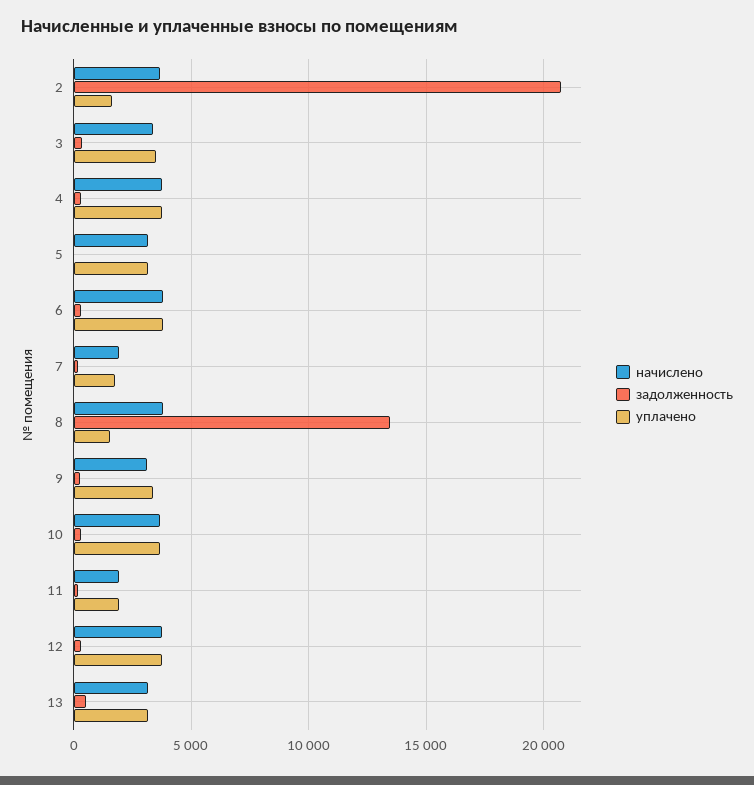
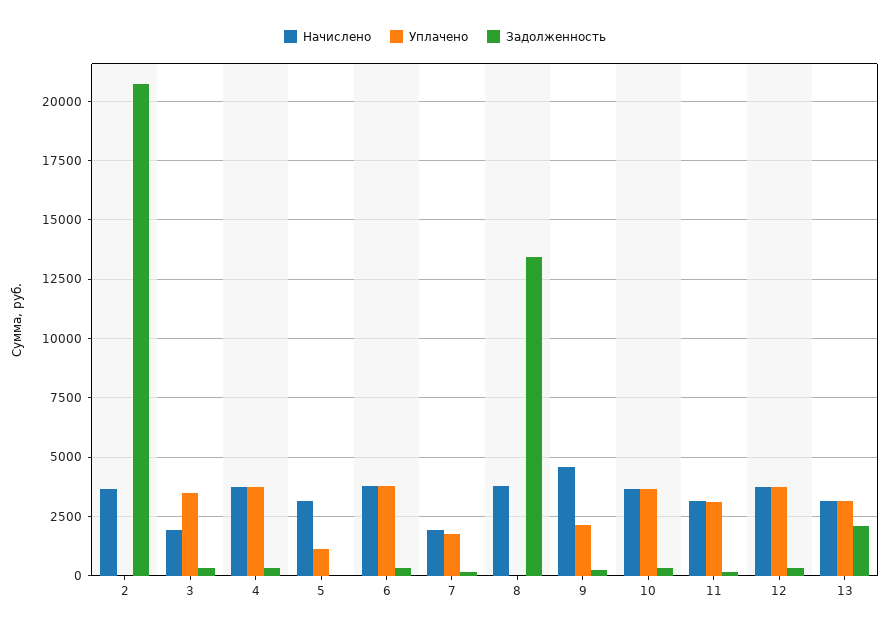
уплачено, 2: 1500 -> 0
начислено, 3: 3500 -> 2000
уплачено, 5: 3000 -> 1000
уплачено, 8: 1500 -> 0
начислено, 9: 3000 -> 4500
уплачено, 9: 3500 -> 2000
начислено, 11: 2000 -> 3000
уплачено, 11: 2000 -> 3000
задолженность, 13: 500 -> 2000

